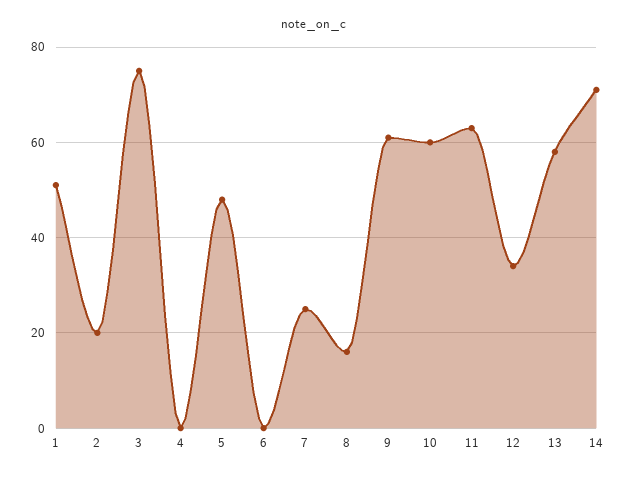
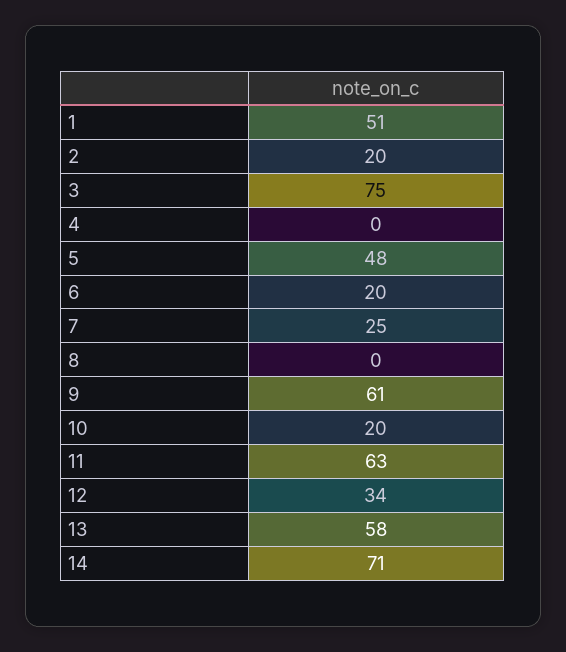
6: 0 -> 20
8: 15 -> 0
10: 60 -> 20

